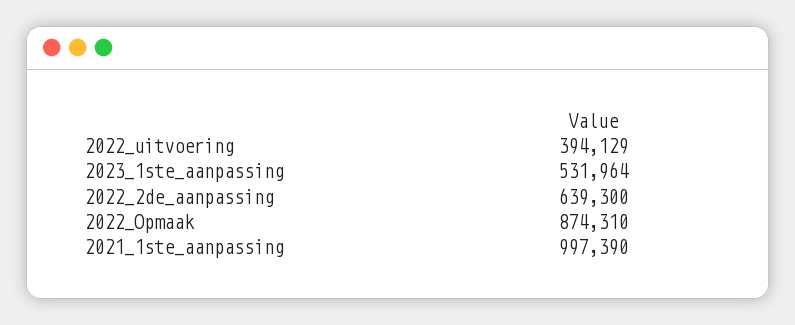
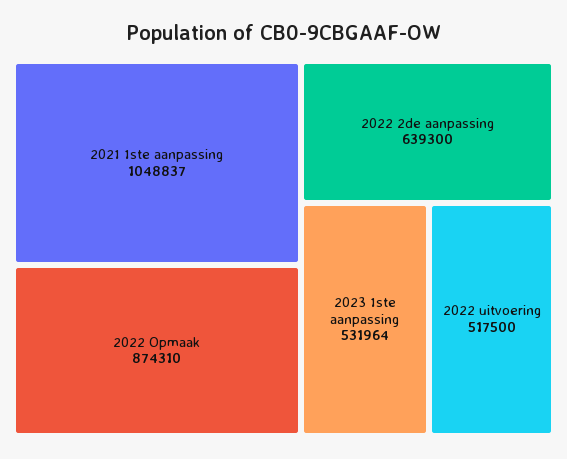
2022_uitvoering: 394129 -> 517500
2021_1ste_aanpassing: 997390 -> 1048837

